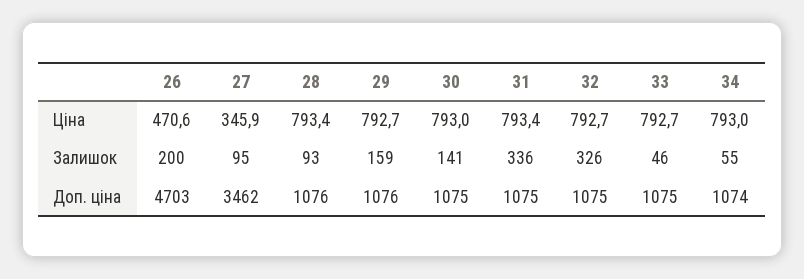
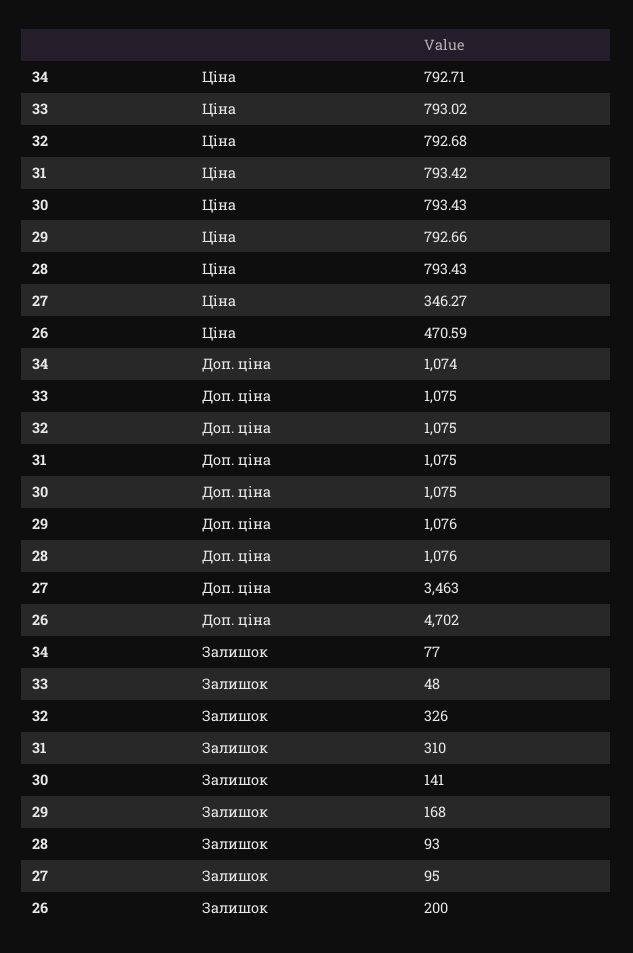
27, Ціна: 345.9 -> 346.27
30, Ціна: 793 -> 793.43
33, Ціна: 792.7 -> 793.02
34, Ціна: 793 -> 792.71
29, Залишок: 159 -> 168
31, Залишок: 336 -> 310
33, Залишок: 46 -> 48
34, Залишок: 55 -> 77
26, Доп. ціна: 4703 -> 4702
27, Доп. ціна: 3462 -> 3463

